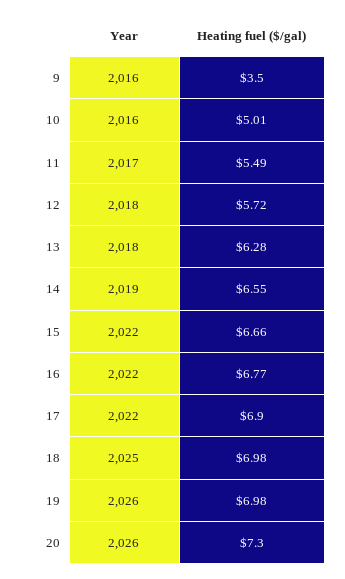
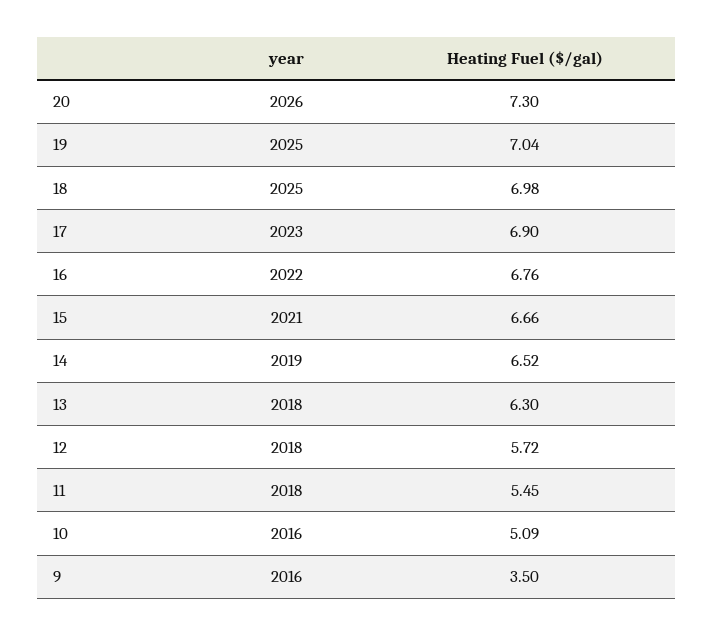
Heating fuel ($/gal), 10: 5.01 -> 5.09
Year, 11: 2017 -> 2018
Heating fuel ($/gal), 11: 5.49 -> 5.45
Heating fuel ($/gal), 13: 6.28 -> 6.3
Heating fuel ($/gal), 14: 6.55 -> 6.52
Year, 15: 2022 -> 2021
Heating fuel ($/gal), 16: 6.77 -> 6.76
Year, 17: 2022 -> 2023
Year, 19: 2026 -> 2025
Heating fuel ($/gal), 19: 6.98 -> 7.04

